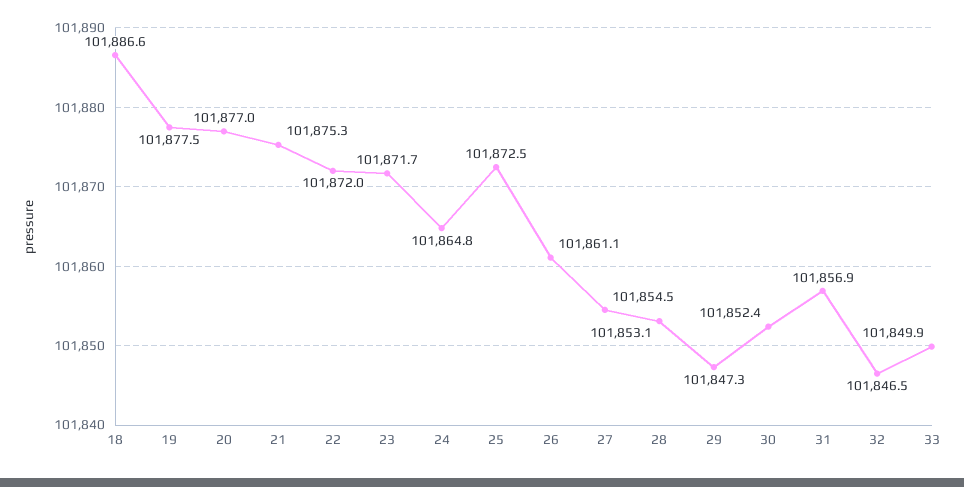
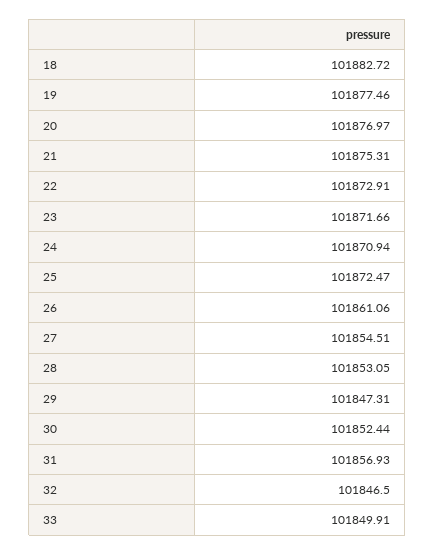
18: 101886.6 -> 101882.72
22: 101872 -> 101872.91
24: 101864.8 -> 101870.94

